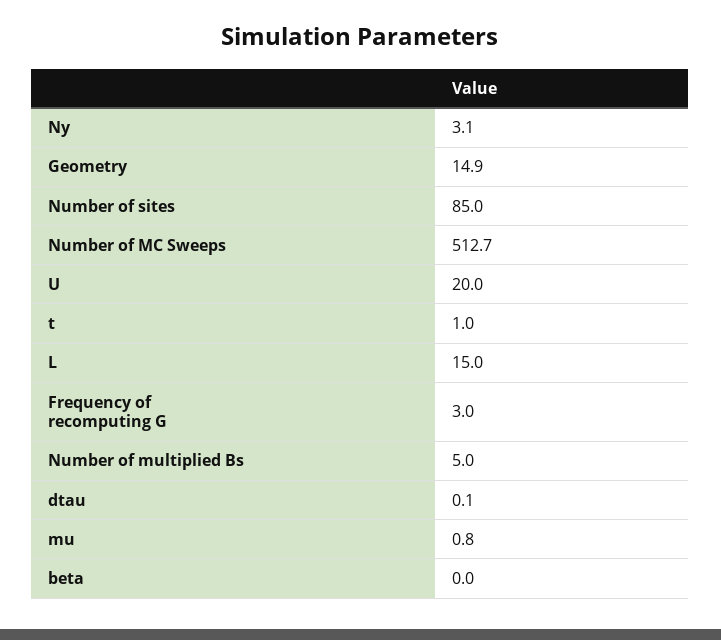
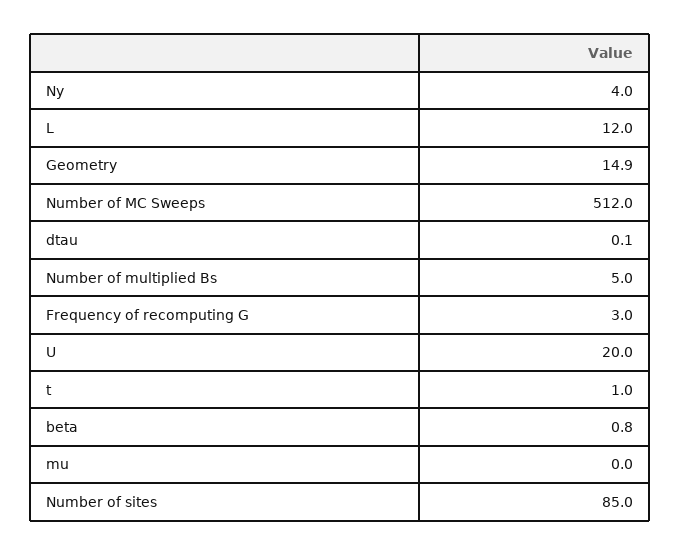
Ny: 3.1 -> 4
Number of MC Sweeps: 512.7 -> 512
L: 15 -> 12
mu: 0.8 -> 0
beta: 0 -> 0.8

